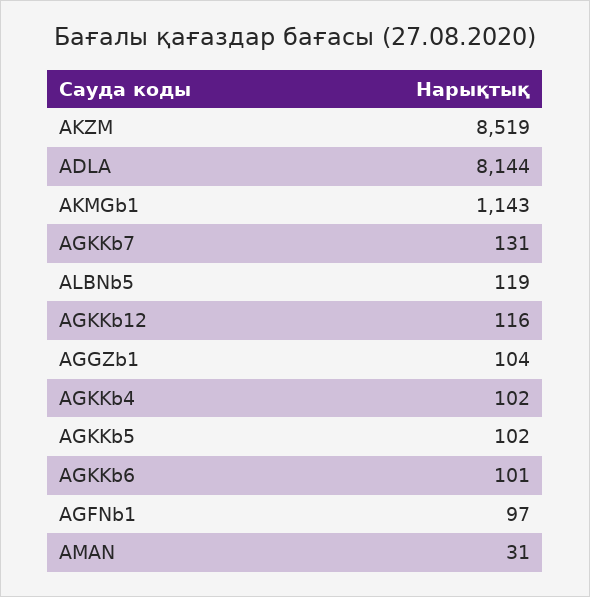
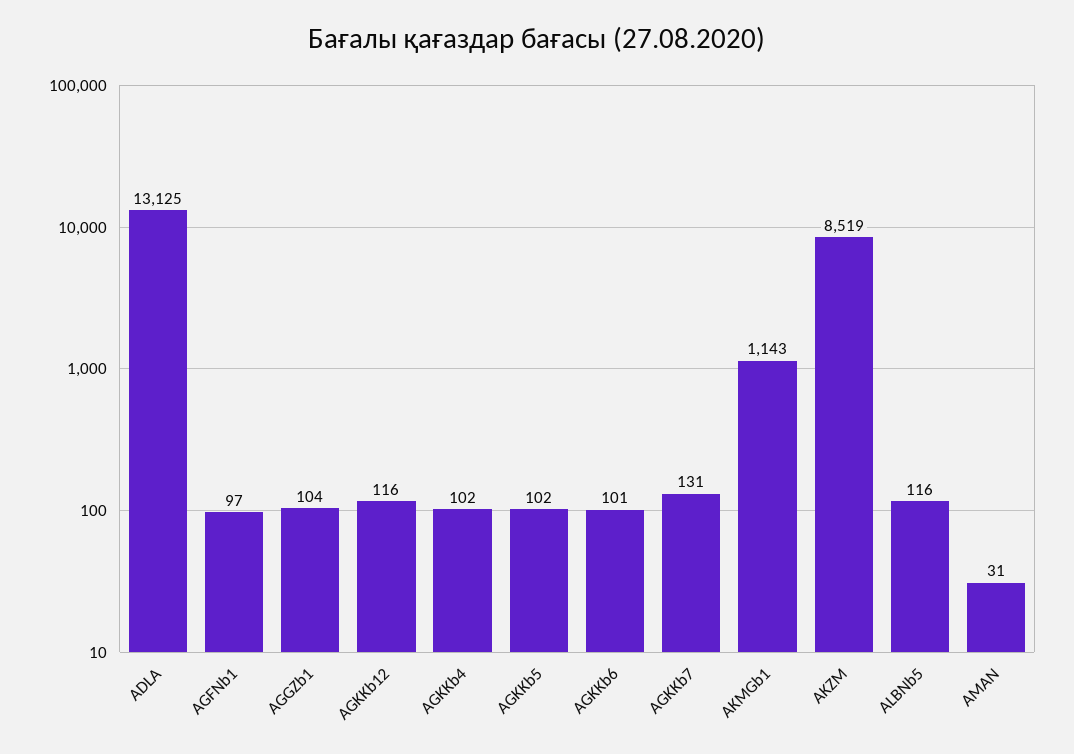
ADLA: 8144 -> 13125
ALBNb5: 119 -> 116

